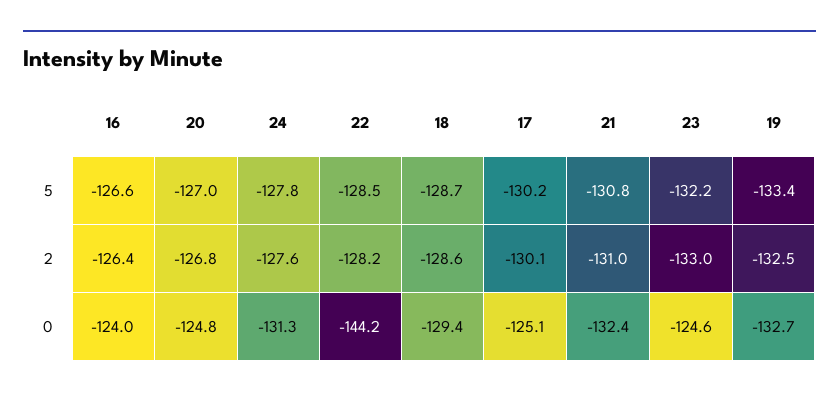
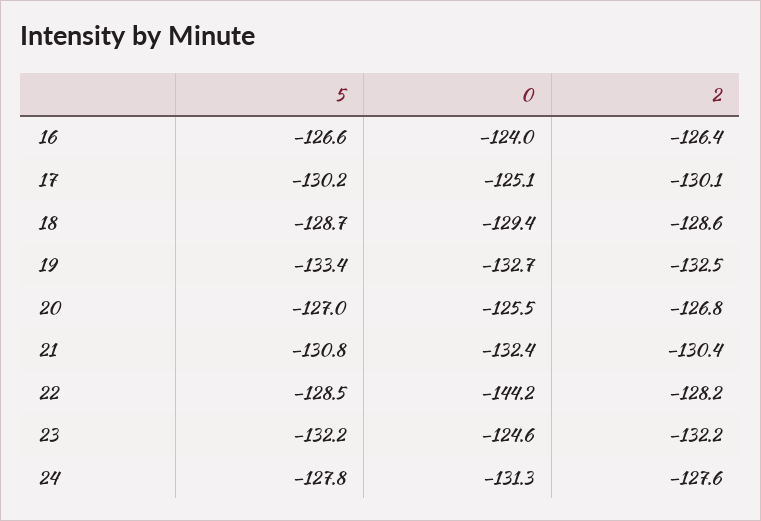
21, 2: -131 -> -130.4
23, 2: -133 -> -132.2
20, 0: -124.8 -> -125.5

